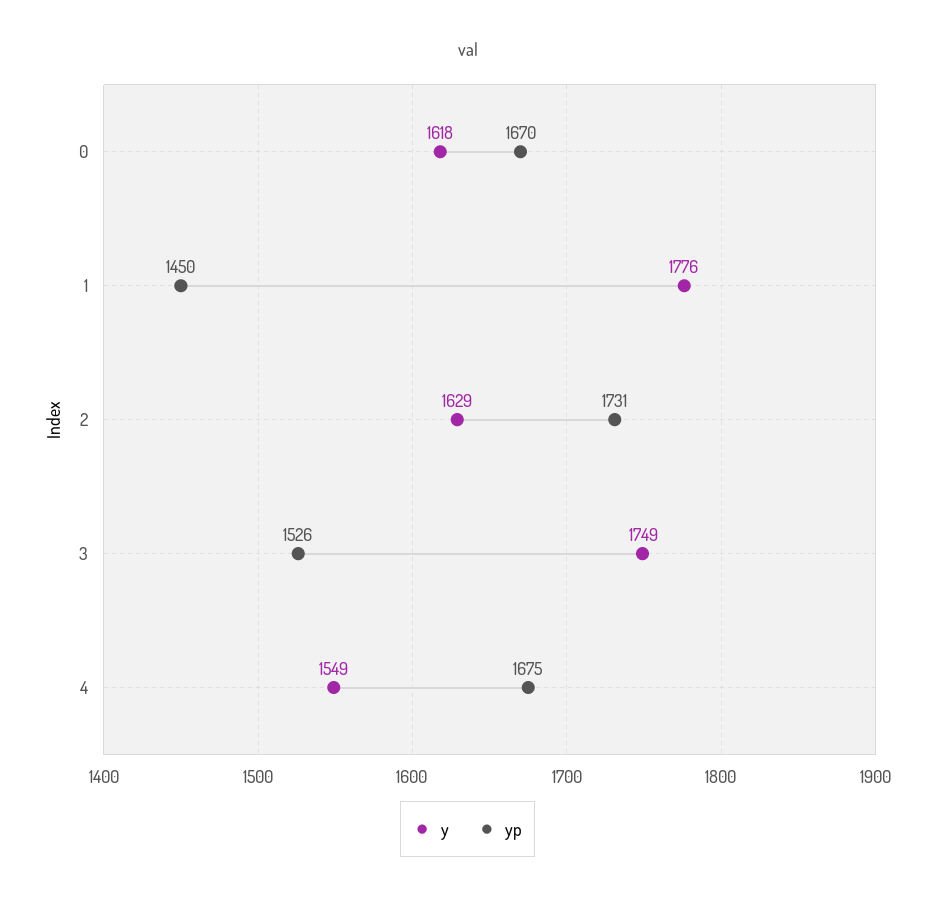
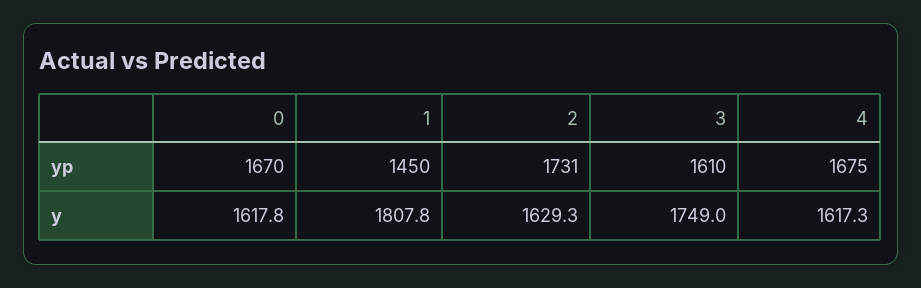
y, 1: 1776 -> 1807.8
yp, 3: 1526 -> 1610
y, 4: 1549 -> 1617.3

